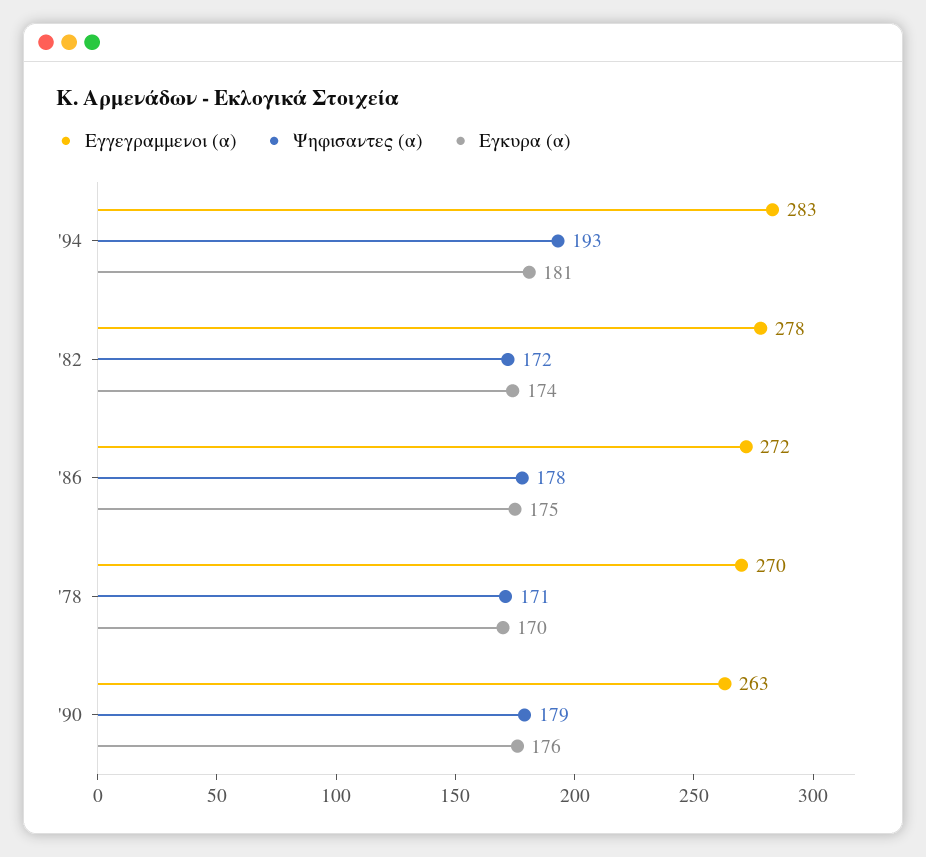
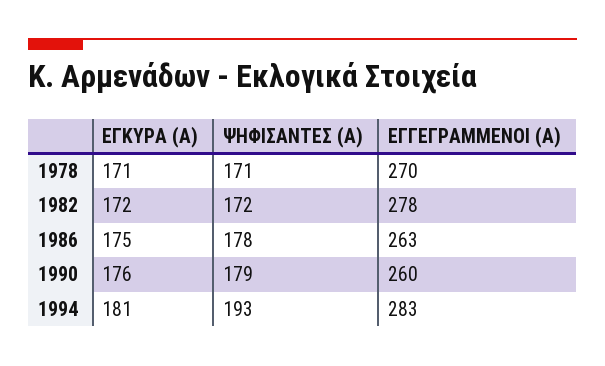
Εγκυρα (α), '82: 174 -> 172
Εγγεγραμμενοι (α), '86: 272 -> 263
Εγκυρα (α), '78: 170 -> 171
Εγγεγραμμενοι (α), '90: 263 -> 260

